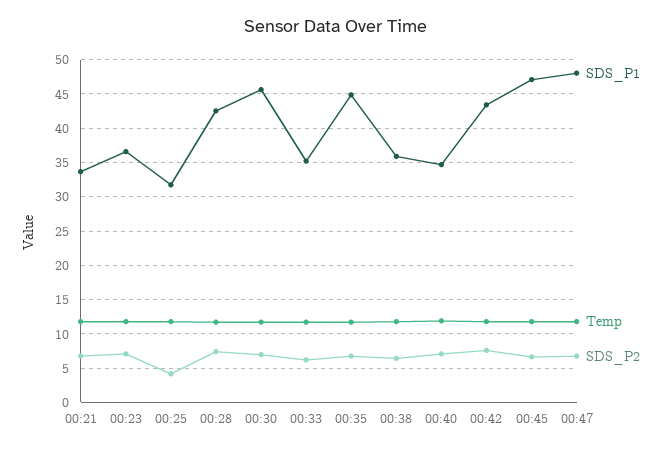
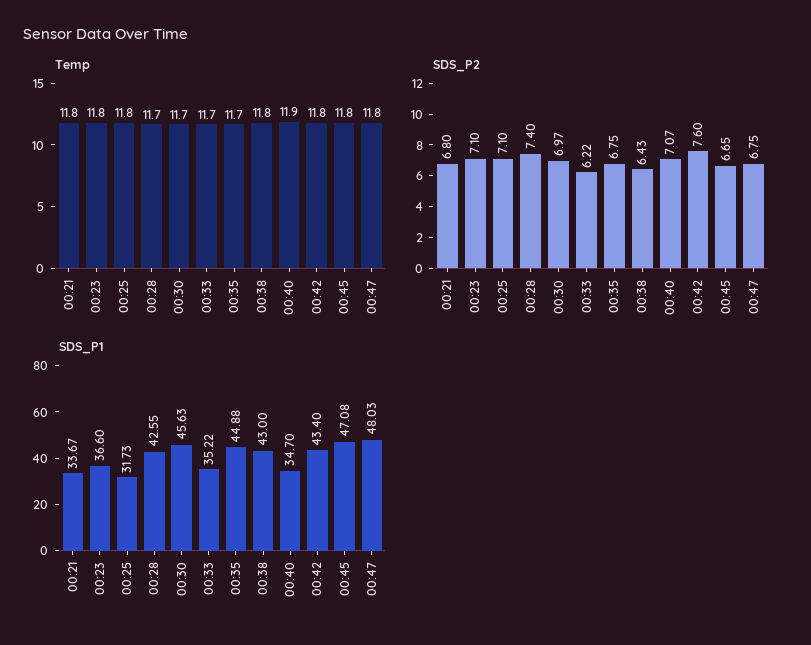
SDS_P2, 00:25: 4 -> 7.1
SDS_P1, 00:38: 36 -> 43

